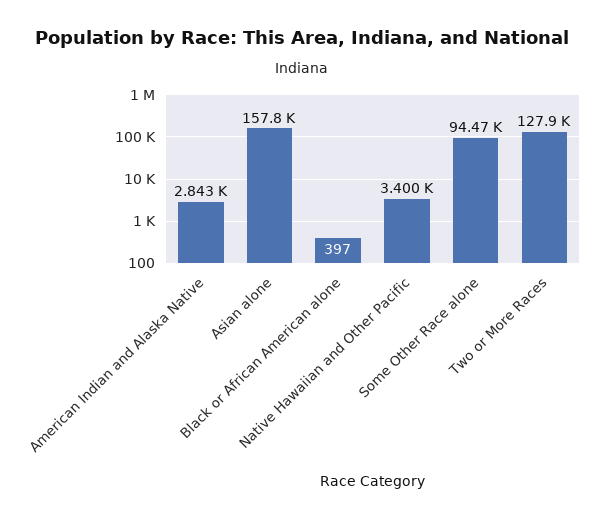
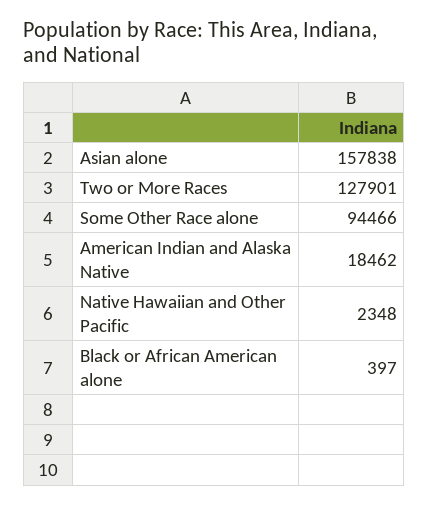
American Indian and Alaska Native: 2843 -> 18462
Native Hawaiian and Other Pacific: 3400 -> 2348

